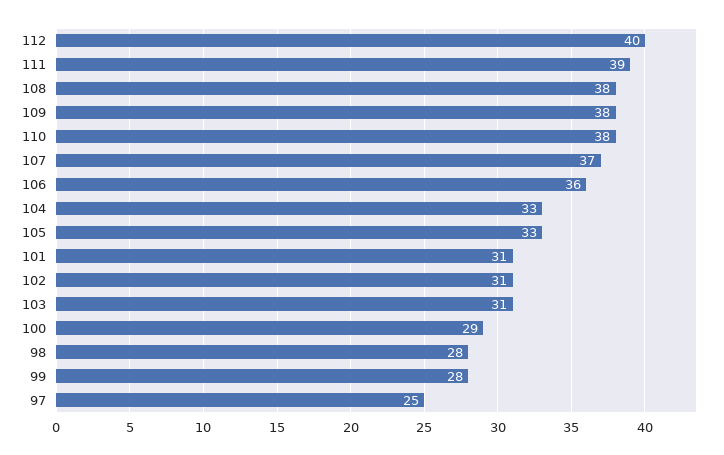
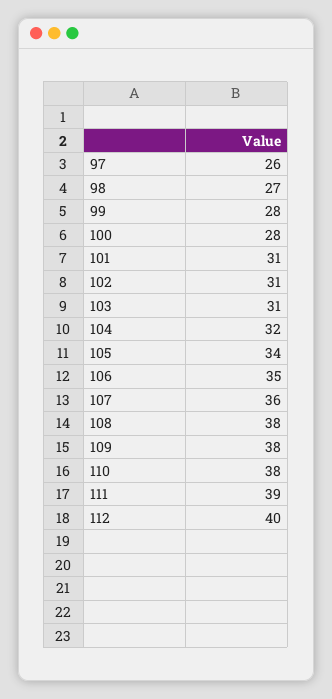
107: 37 -> 36
106: 36 -> 35
104: 33 -> 32
105: 33 -> 34
100: 29 -> 28
98: 28 -> 27
97: 25 -> 26

